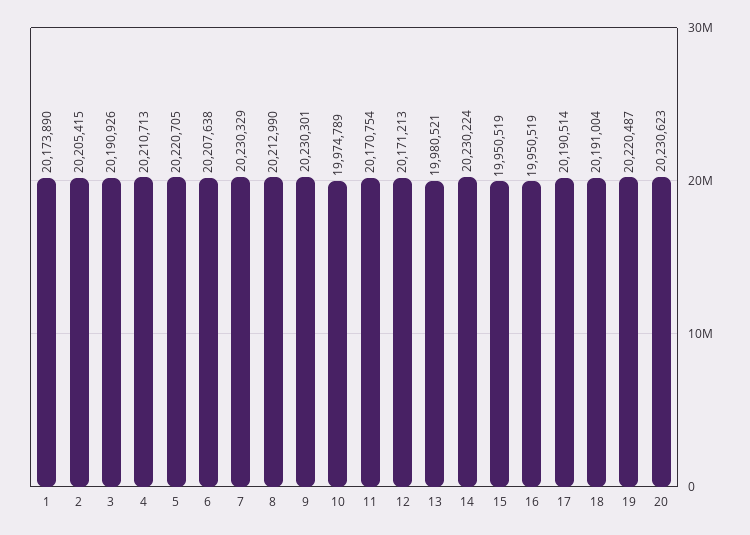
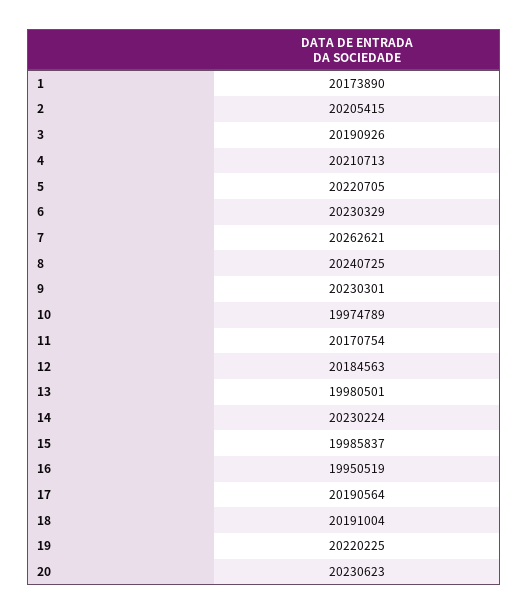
6: 20207638 -> 20230329
7: 20230329 -> 20262621
8: 20212990 -> 20240725
12: 20171213 -> 20184563
13: 19980521 -> 19980501
15: 19950519 -> 19985837
17: 20190514 -> 20190564
19: 20220487 -> 20220225

